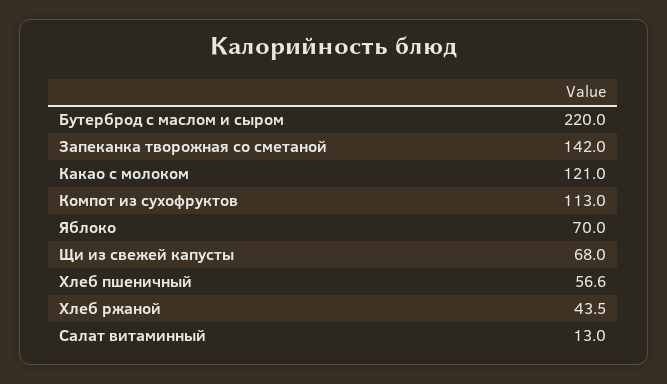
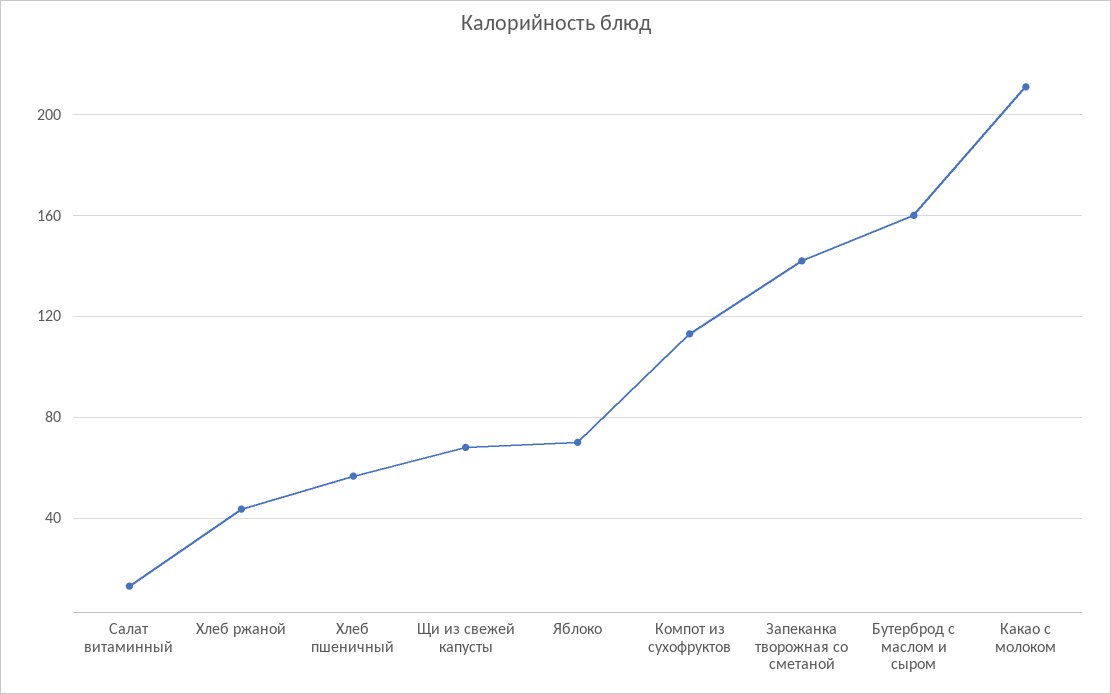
Бутерброд с маслом и сыром: 220 -> 160
Какао с молоком: 121 -> 210

